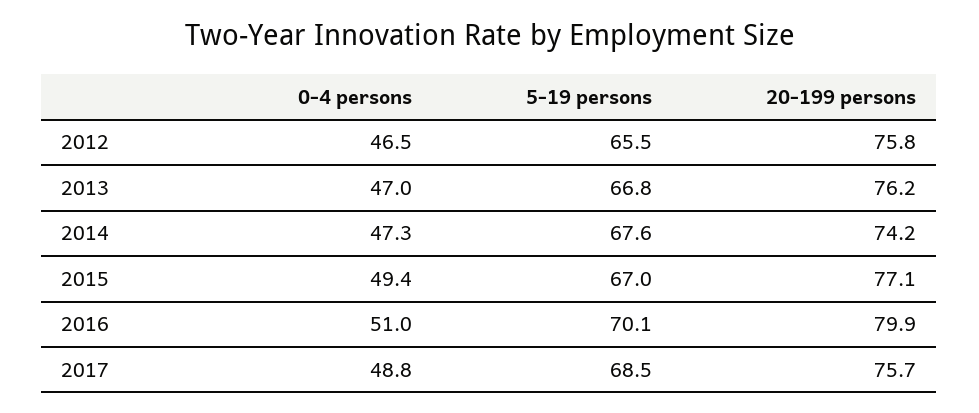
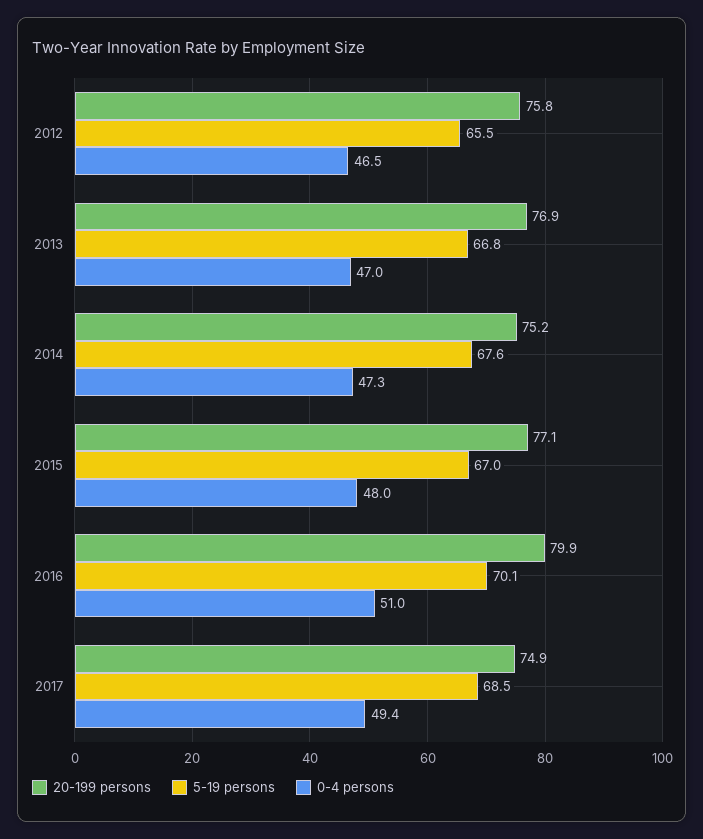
20-199 persons, 2013: 76.2 -> 76.9
20-199 persons, 2014: 74.2 -> 75.2
0-4 persons, 2015: 49.4 -> 48
0-4 persons, 2017: 48.8 -> 49.4
20-199 persons, 2017: 75.7 -> 74.9

